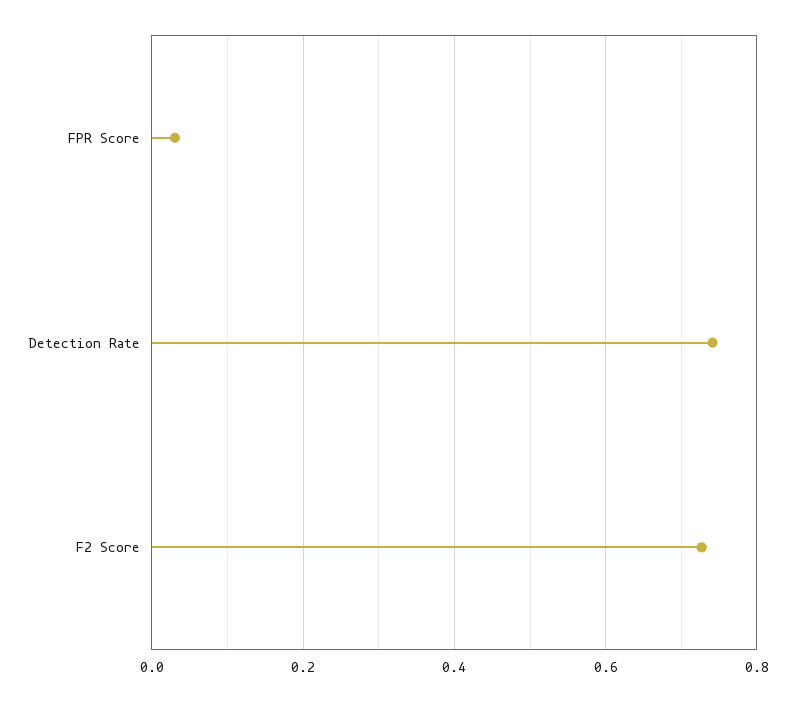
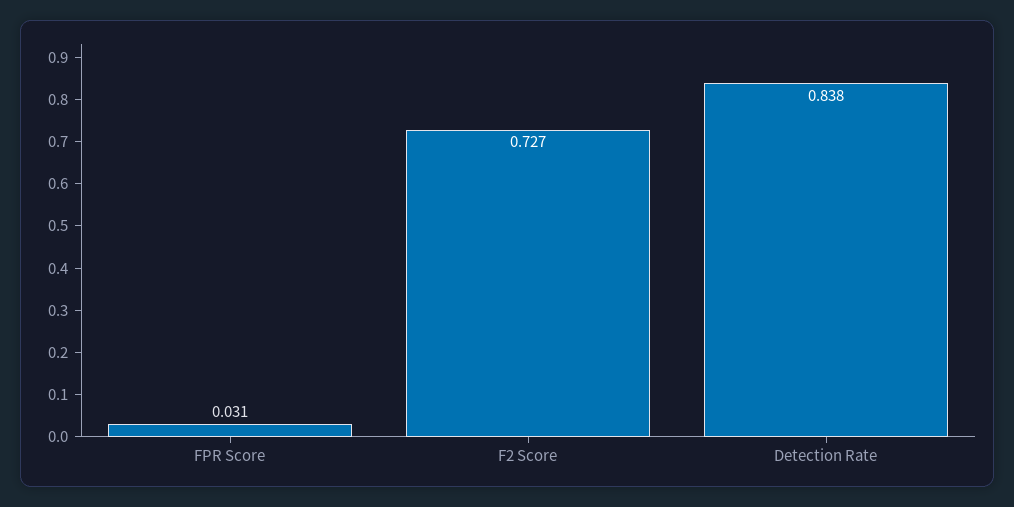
Detection Rate: 0.74 -> 0.838

